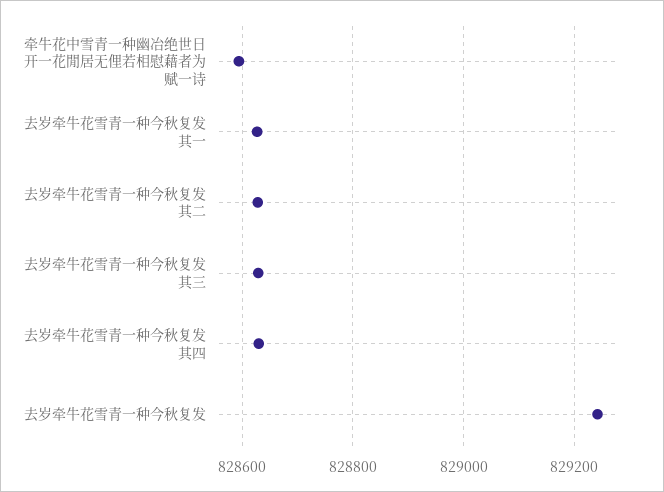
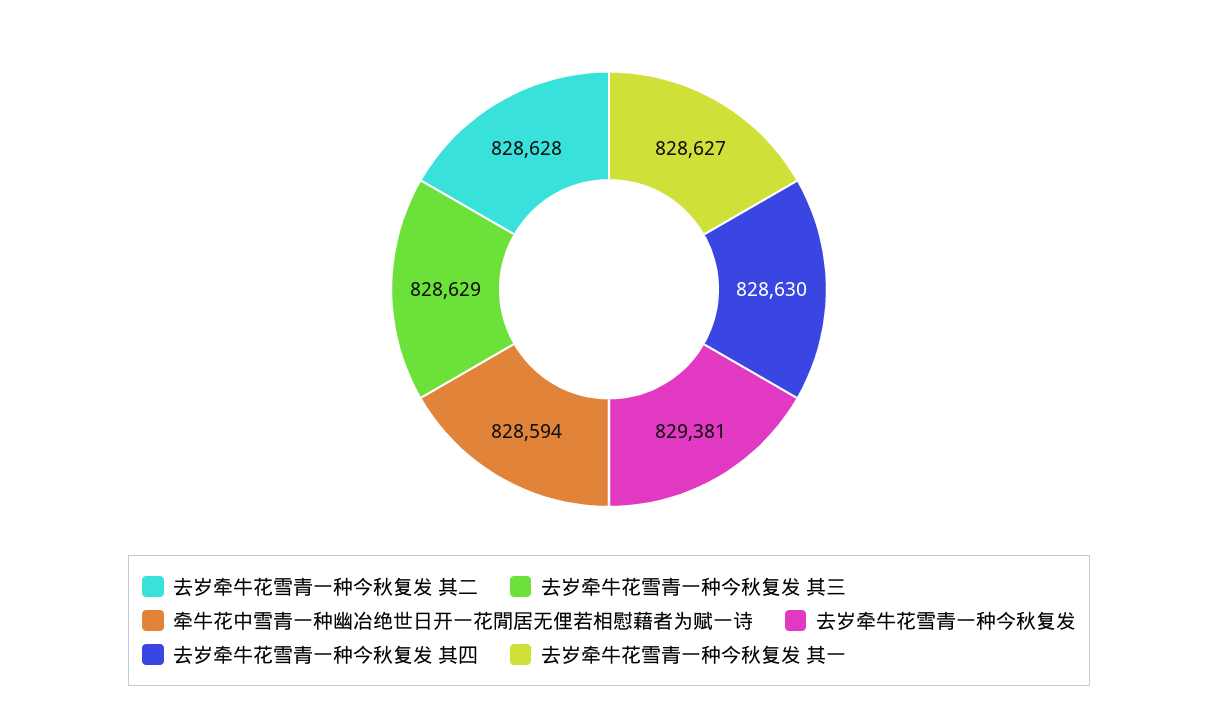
去岁牵牛花雪青一种今秋复发: 829240 -> 829381

